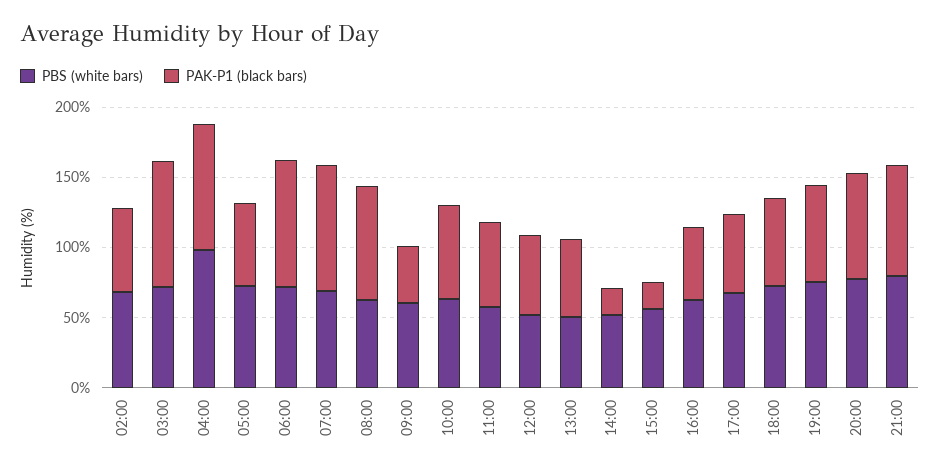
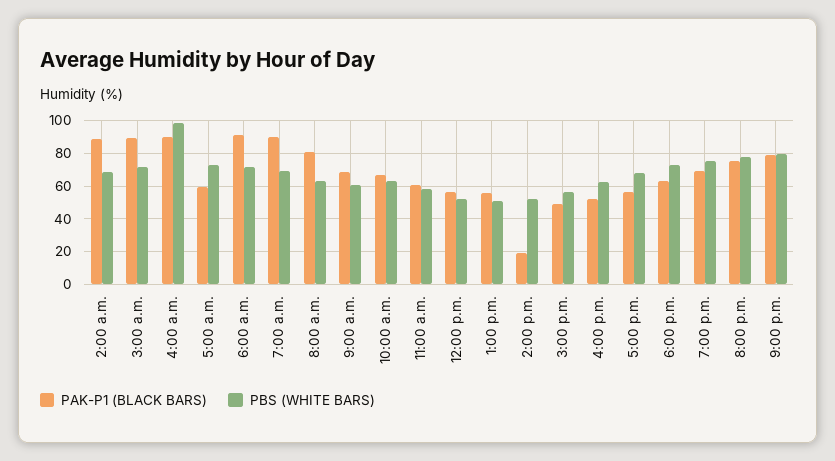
PAK-P1 (black bars), 02:00: 60 -> 90
PAK-P1 (black bars), 09:00: 40 -> 70
PAK-P1 (black bars), 15:00: 20 -> 50

